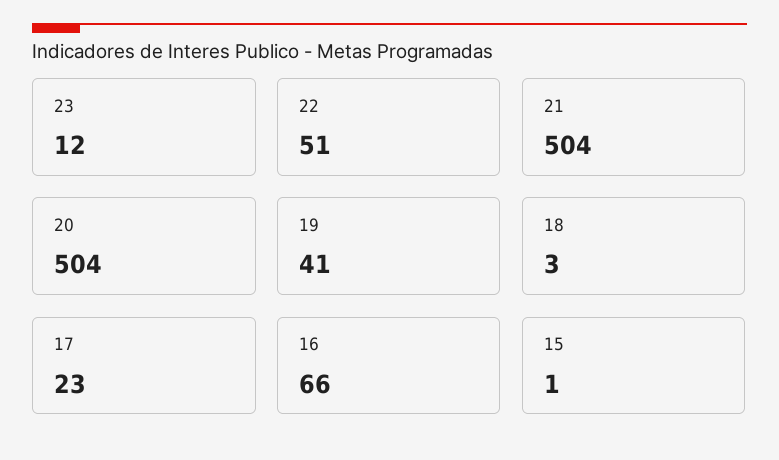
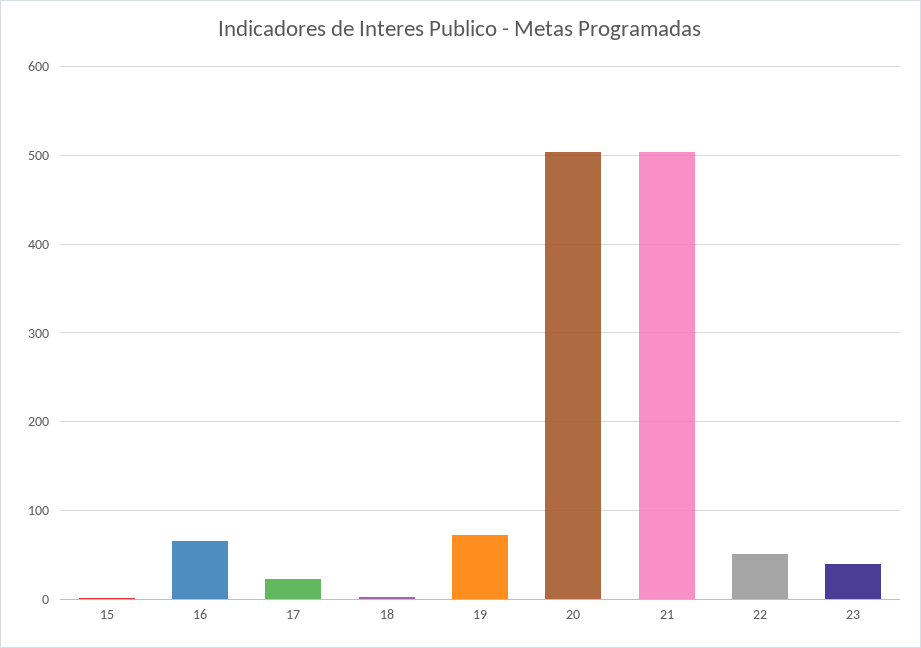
23: 12 -> 40
19: 41 -> 70

